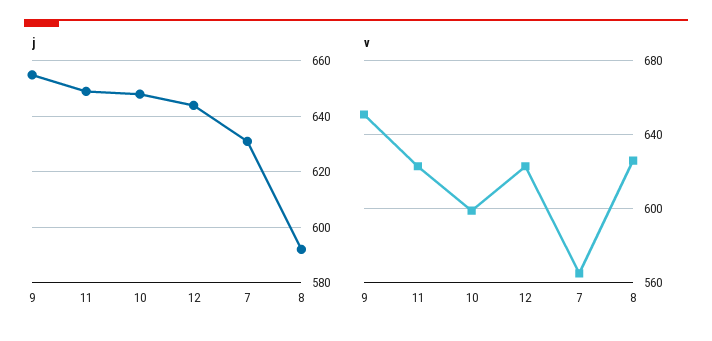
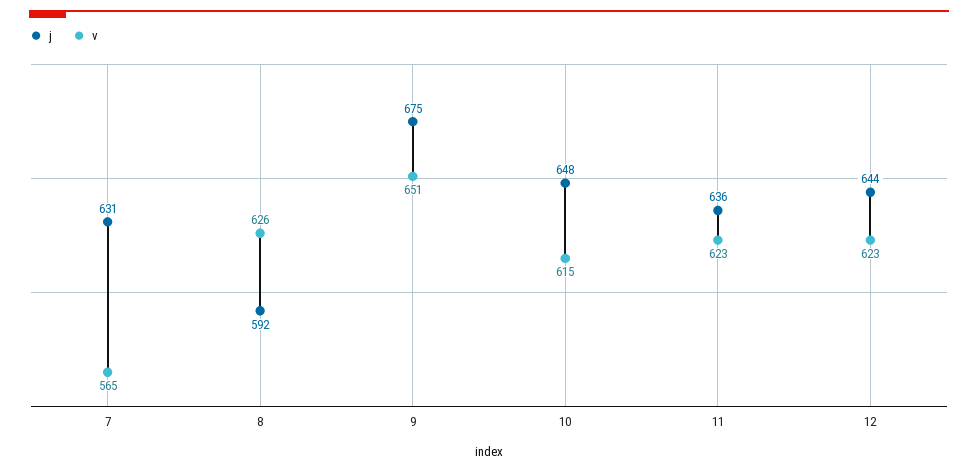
j, 9: 655 -> 675
j, 11: 650 -> 636
v, 10: 600 -> 615

